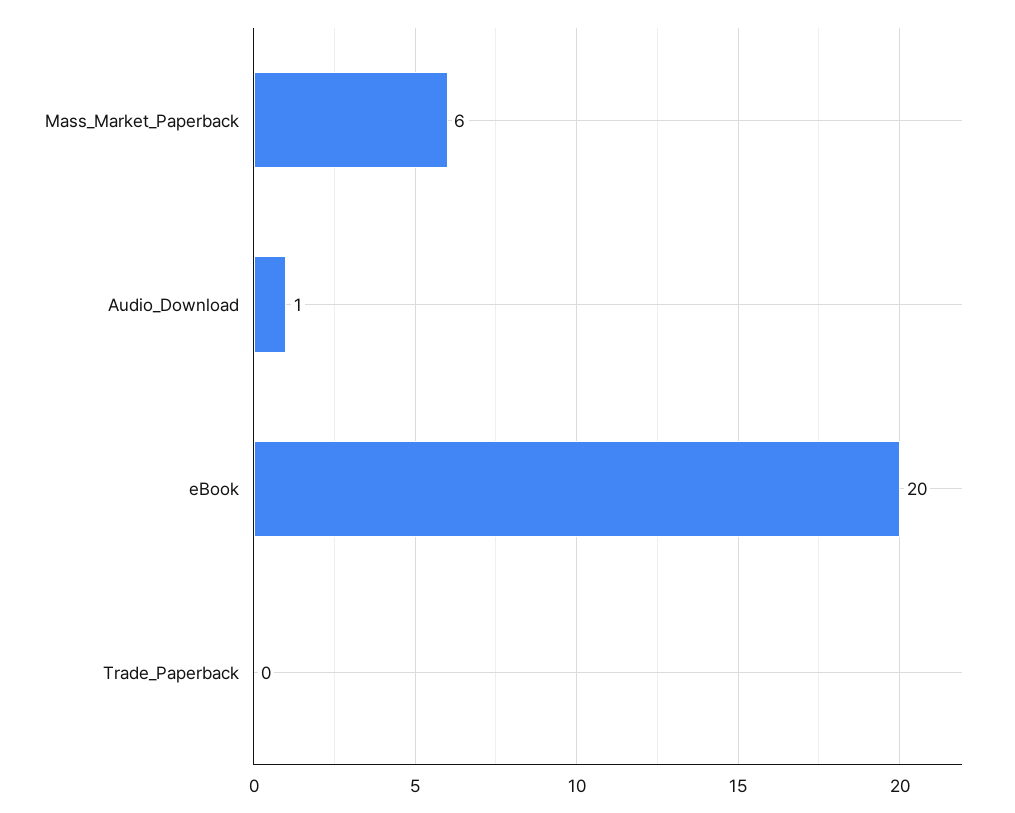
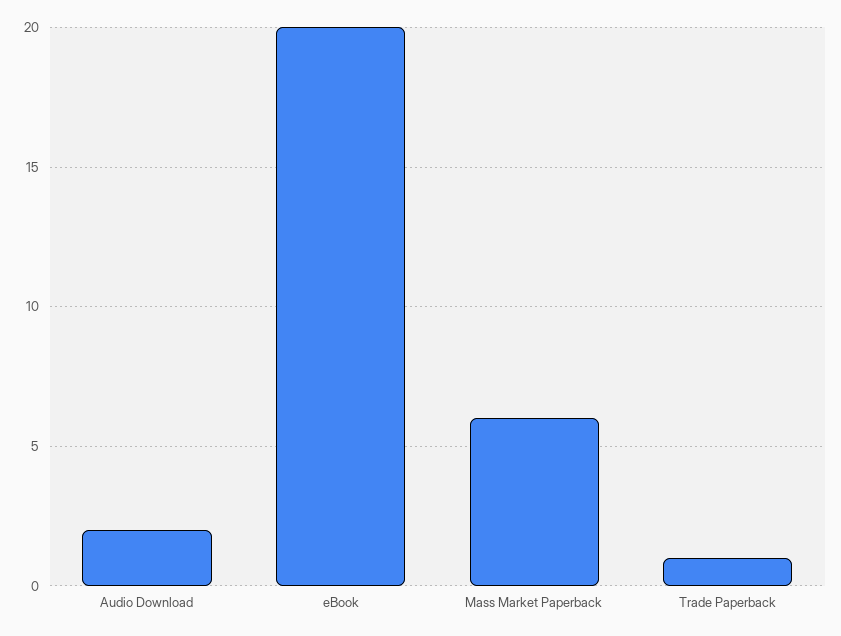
Audio_Download: 1 -> 2
Trade_Paperback: 0 -> 1

